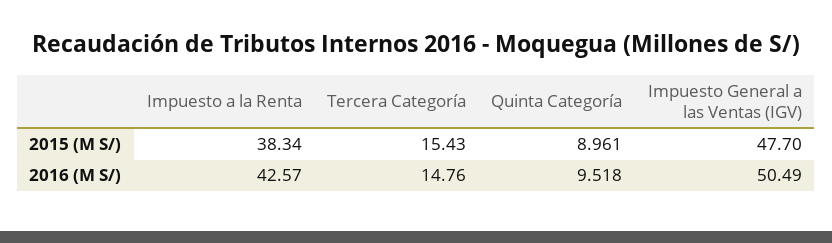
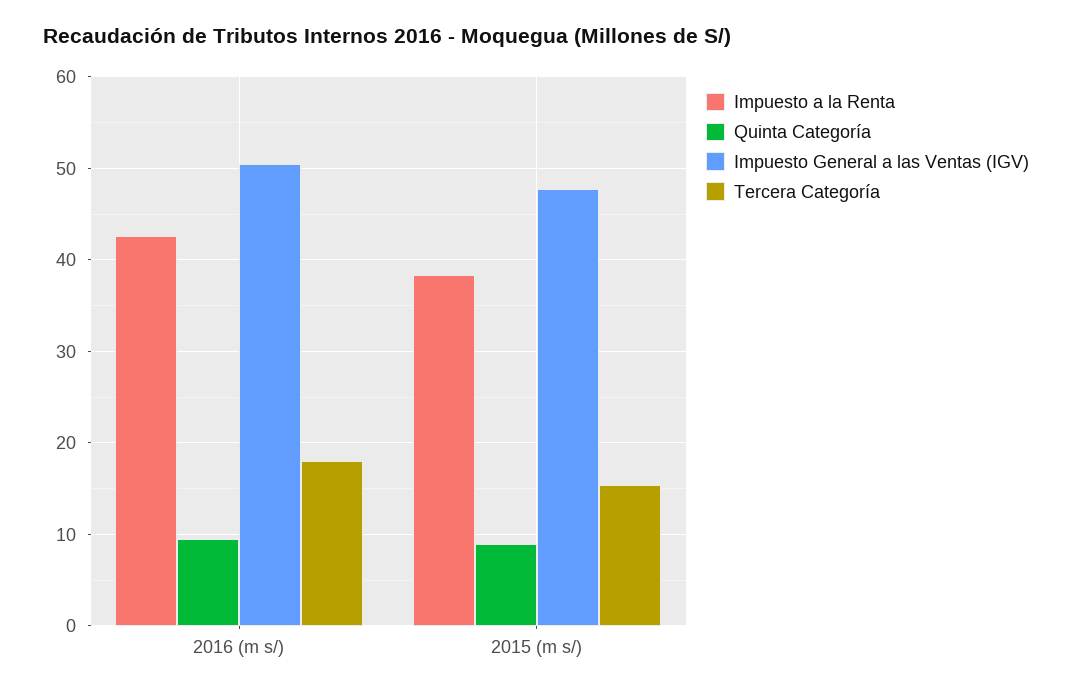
Tercera Categoría, 2016 (M S/): 14.76 -> 18

